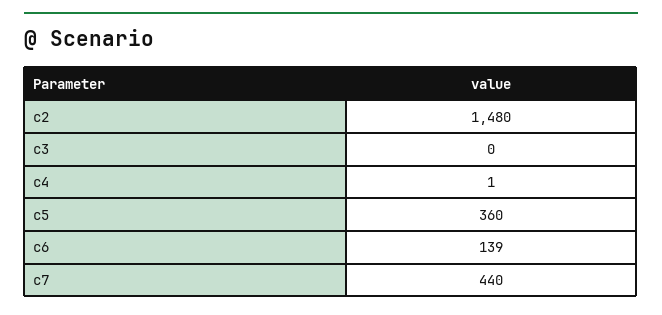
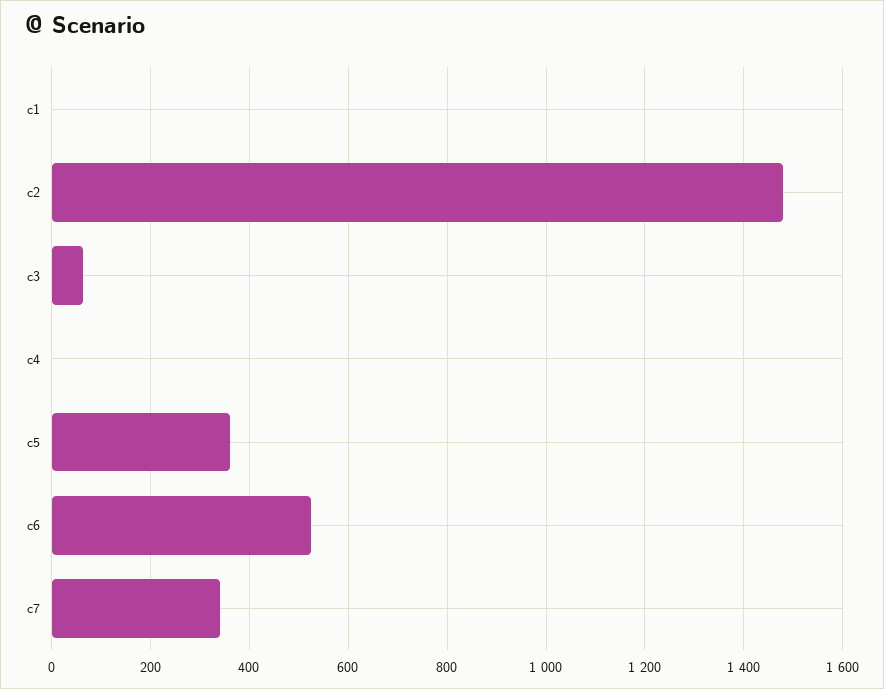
c3: 0 -> 60
c6: 139 -> 520
c7: 440 -> 340
c1: none -> 0

